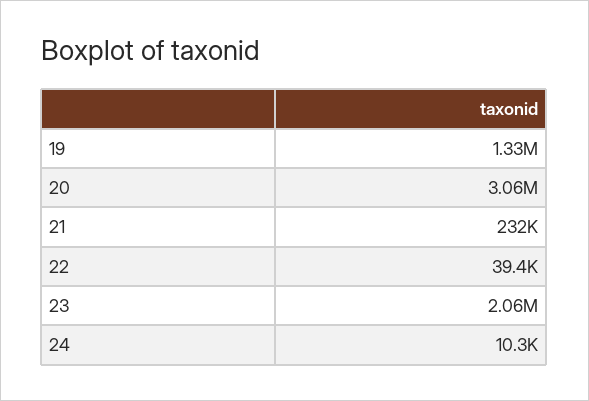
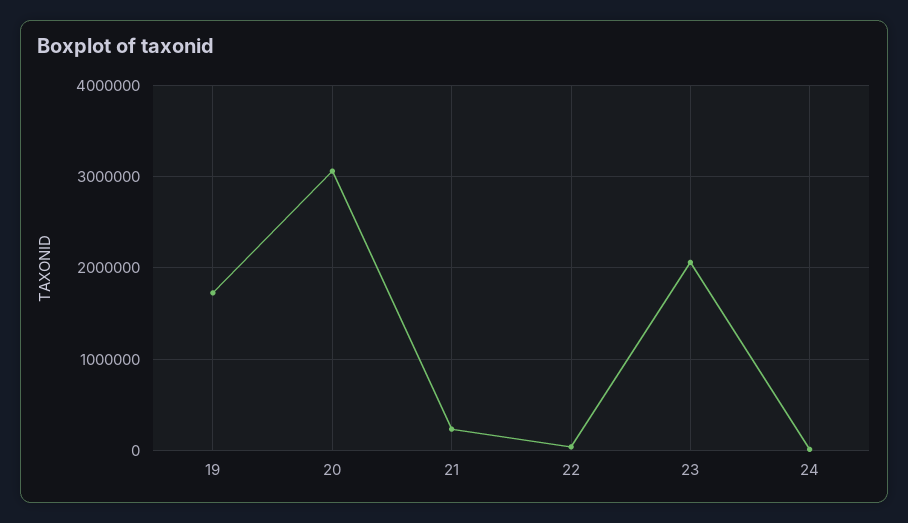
19: 1330000 -> 1700000

